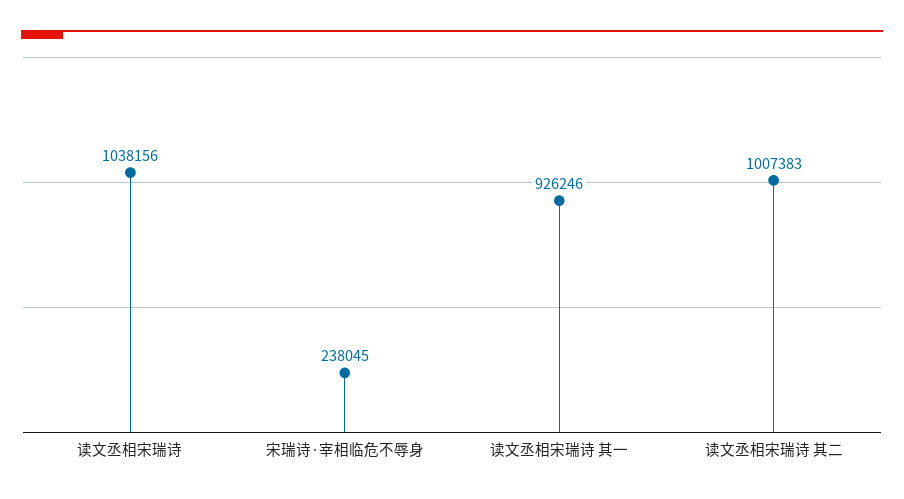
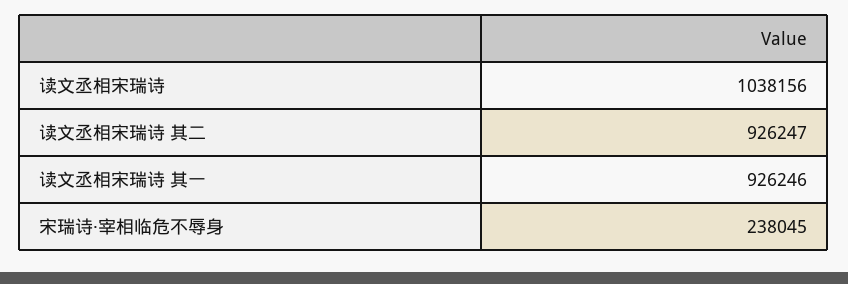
读文丞相宋瑞诗 其二: 1007383 -> 926247

